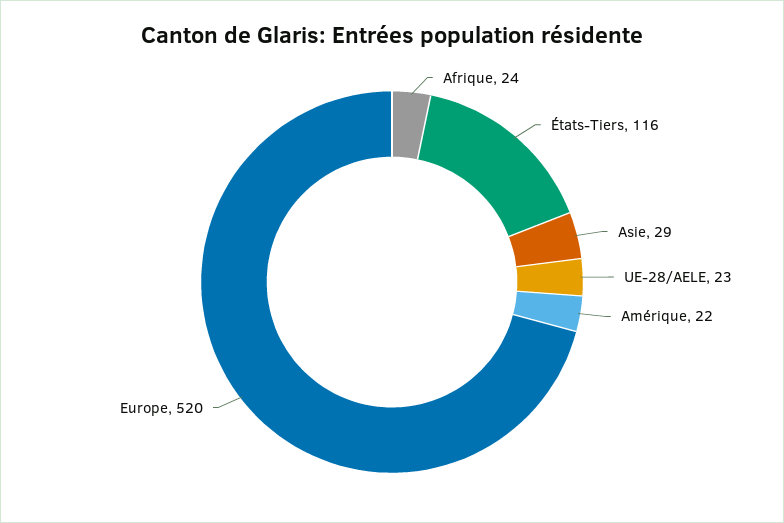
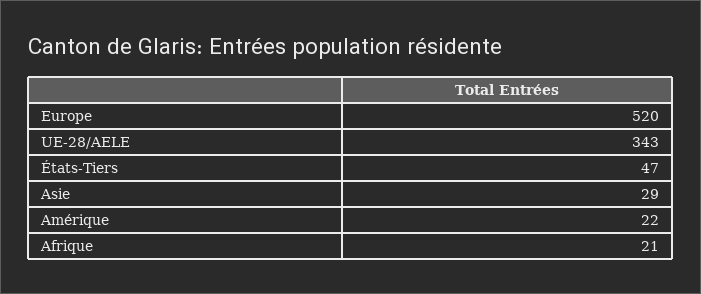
Afrique: 24 -> 21
États-Tiers: 116 -> 47
UE-28/AELE: 23 -> 343

